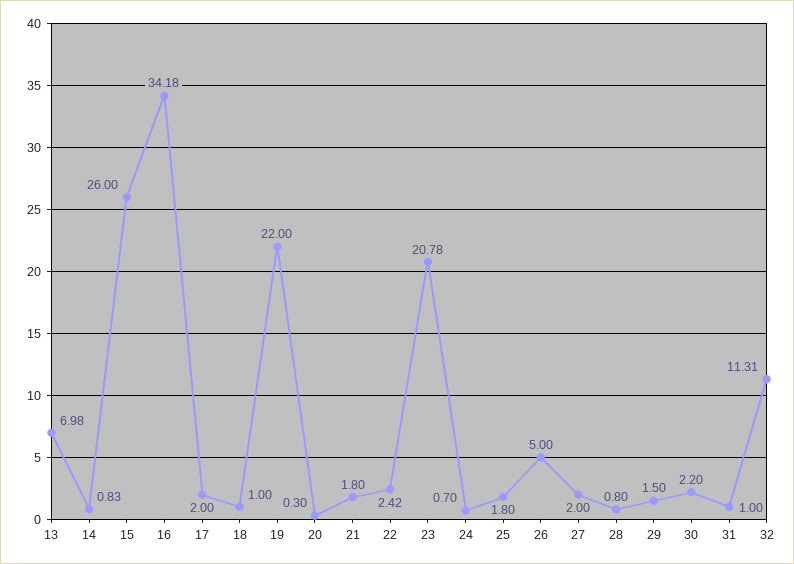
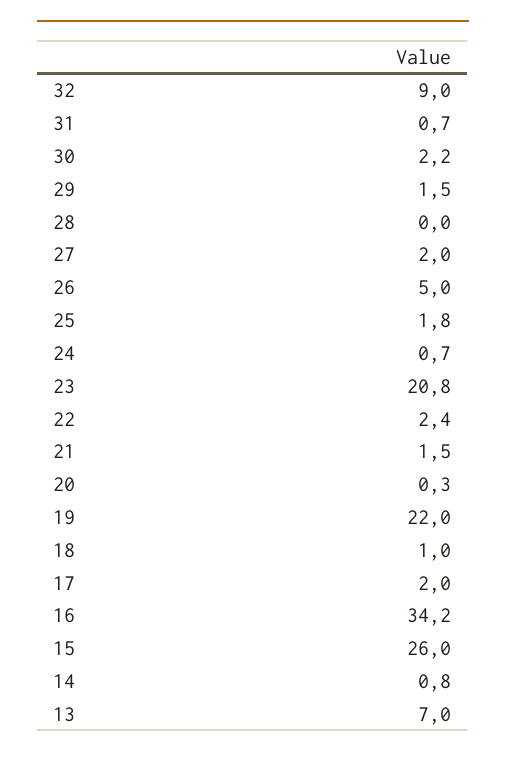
21: 1.8 -> 1.5
28: 0.8 -> 0
31: 1 -> 0.7
32: 11.31 -> 9

